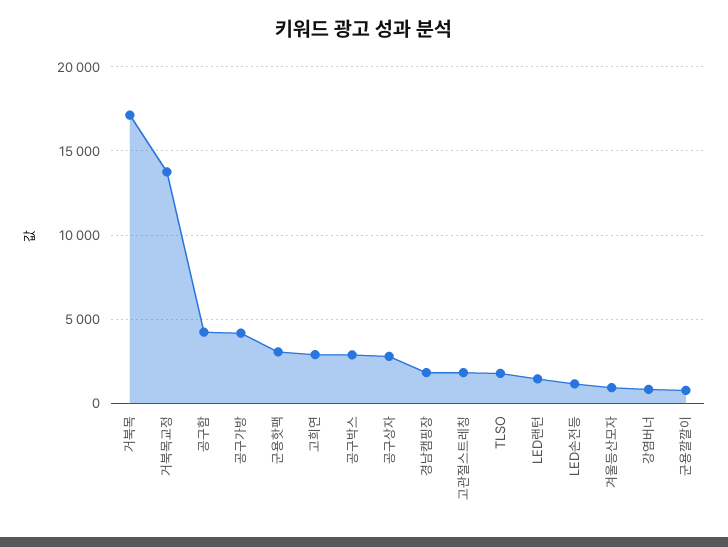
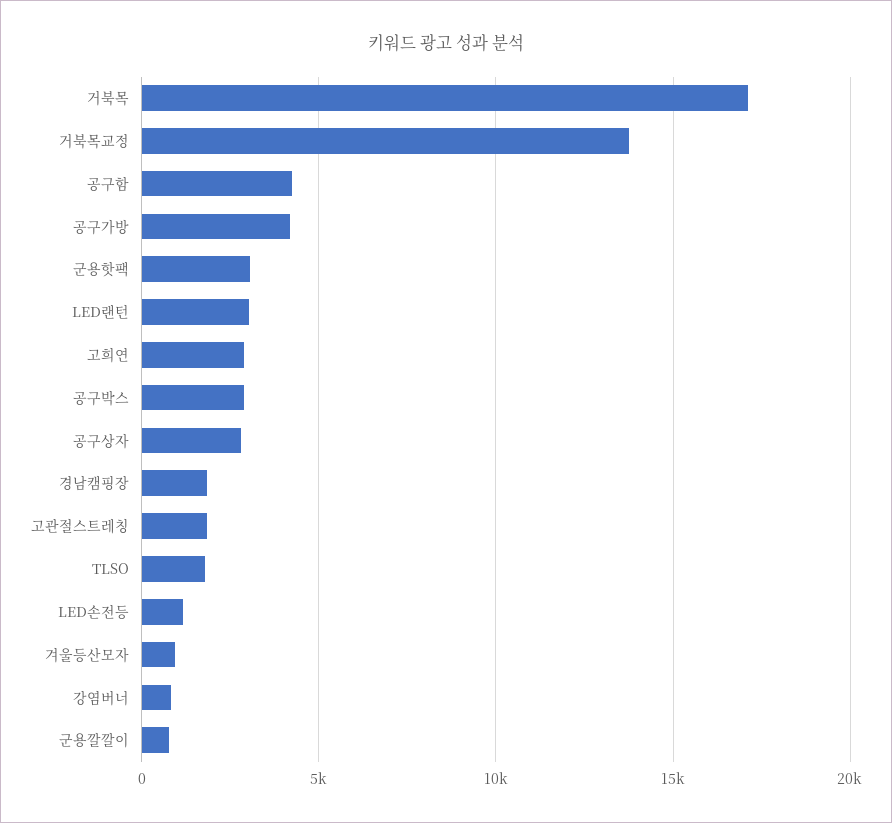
LED랜턴: 1500 -> 3000

